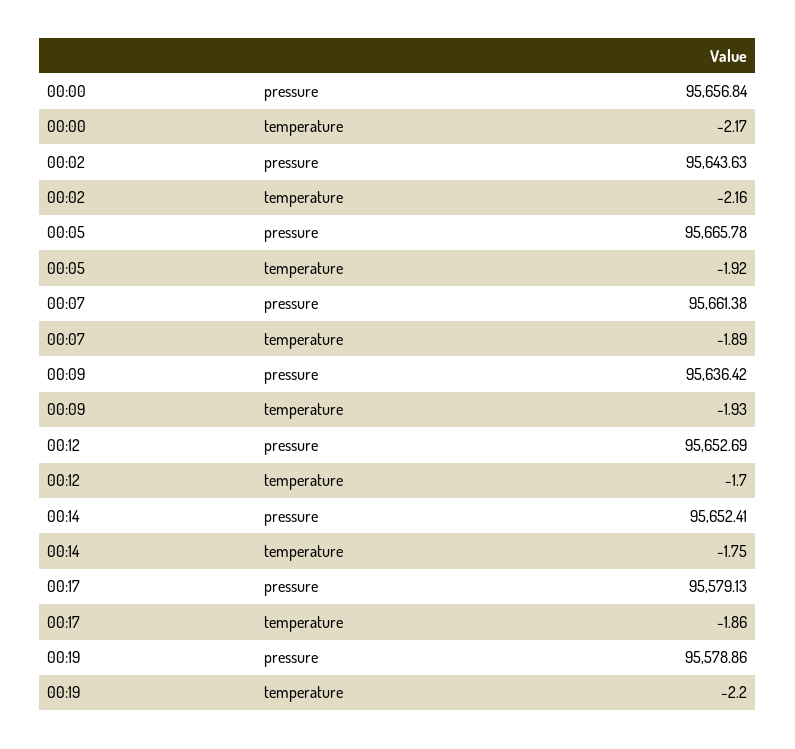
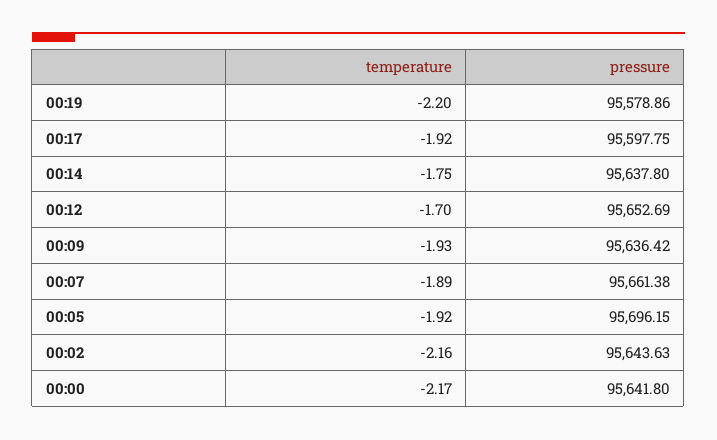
00:00, pressure: 95656.84 -> 95641.8
00:05, pressure: 95665.78 -> 95696.15
00:14, pressure: 95652.41 -> 95637.8
00:17, pressure: 95579.13 -> 95597.75
00:17, temperature: -1.86 -> -1.92

